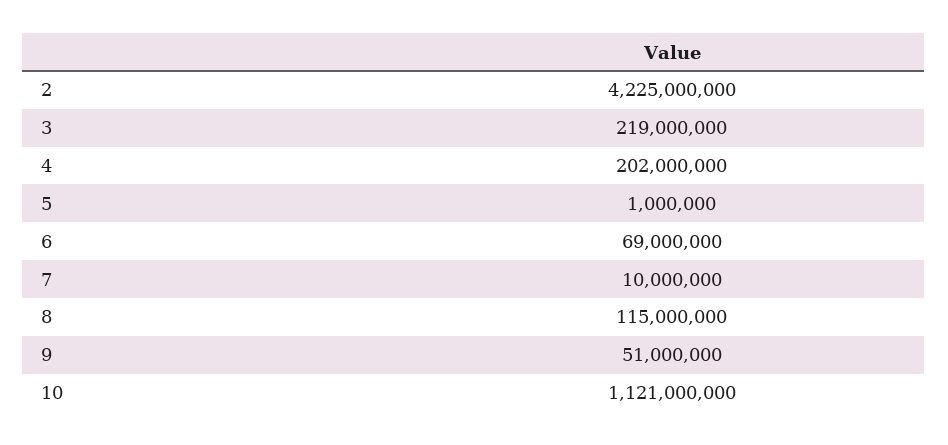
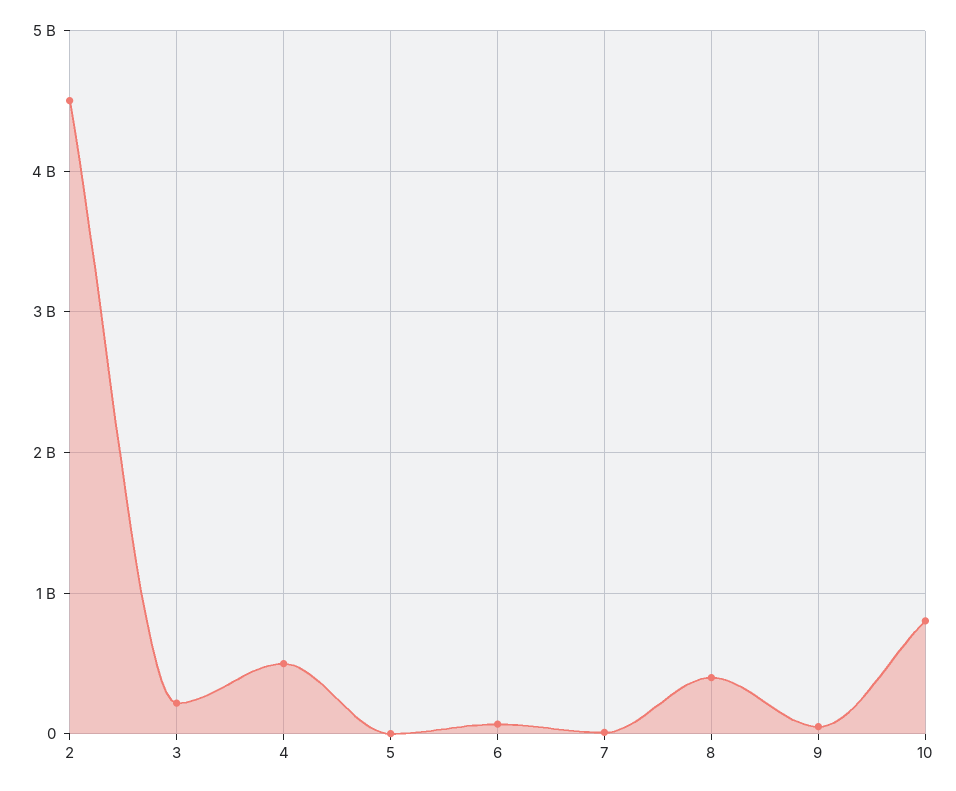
2: 4225000000 -> 4500000000
4: 202000000 -> 500000000
8: 115000000 -> 400000000
10: 1121000000 -> 800000000

